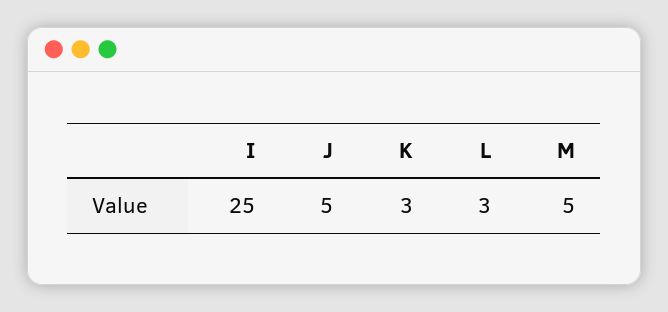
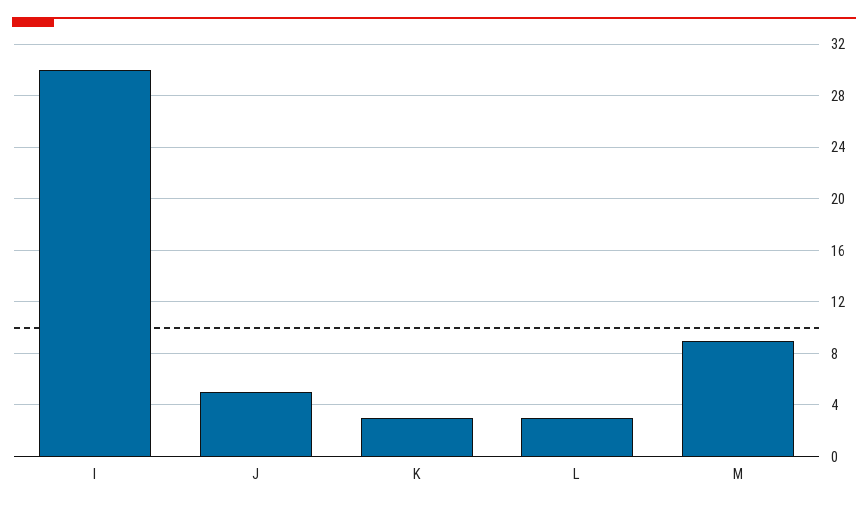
I: 25 -> 30
M: 5 -> 9

